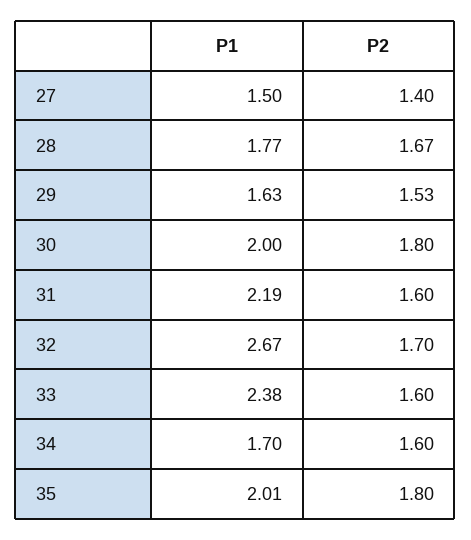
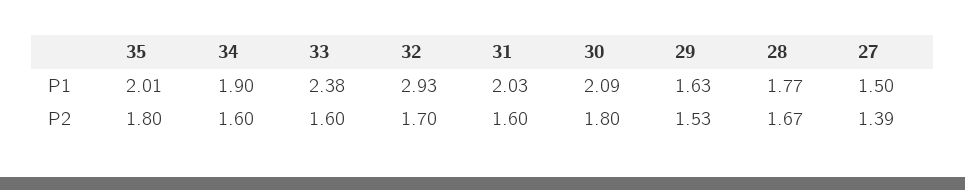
P2, 27: 1.4 -> 1.39
P1, 30: 2 -> 2.09
P1, 31: 2.19 -> 2.03
P1, 32: 2.67 -> 2.93
P1, 34: 1.7 -> 1.9

